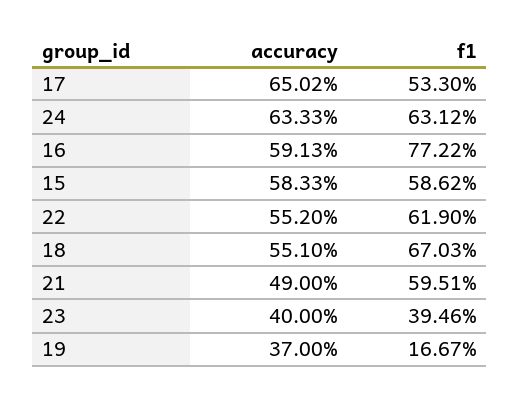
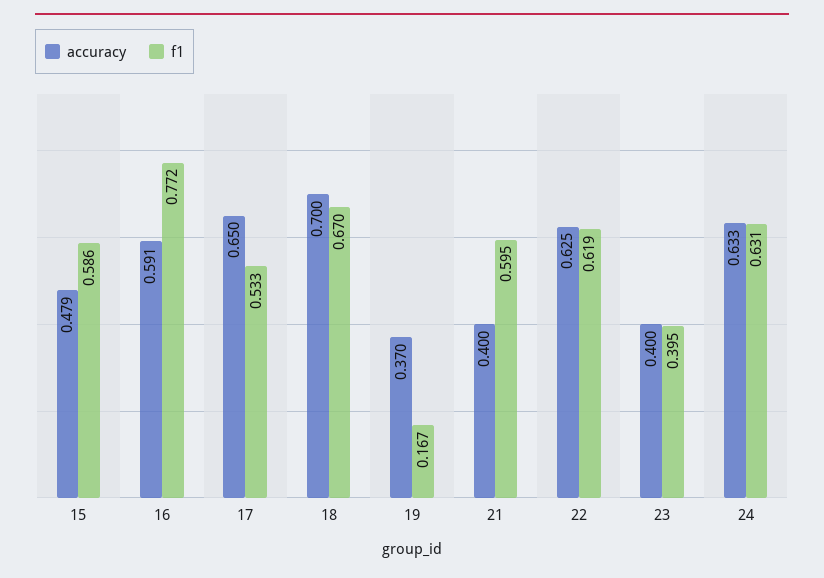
accuracy, 15: 0.5833 -> 0.479
accuracy, 22: 0.552 -> 0.625
accuracy, 18: 0.551 -> 0.7
accuracy, 21: 0.49 -> 0.4

